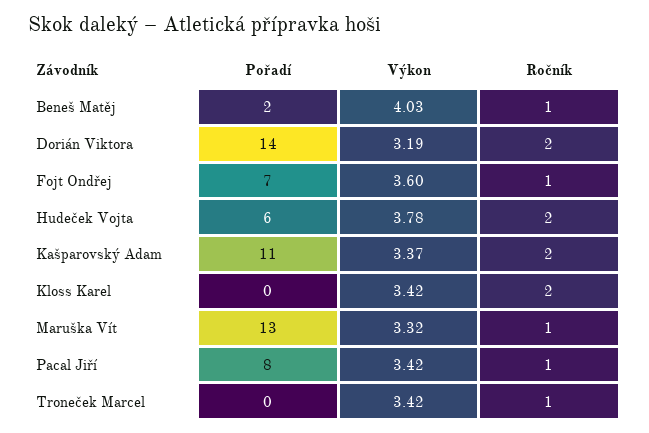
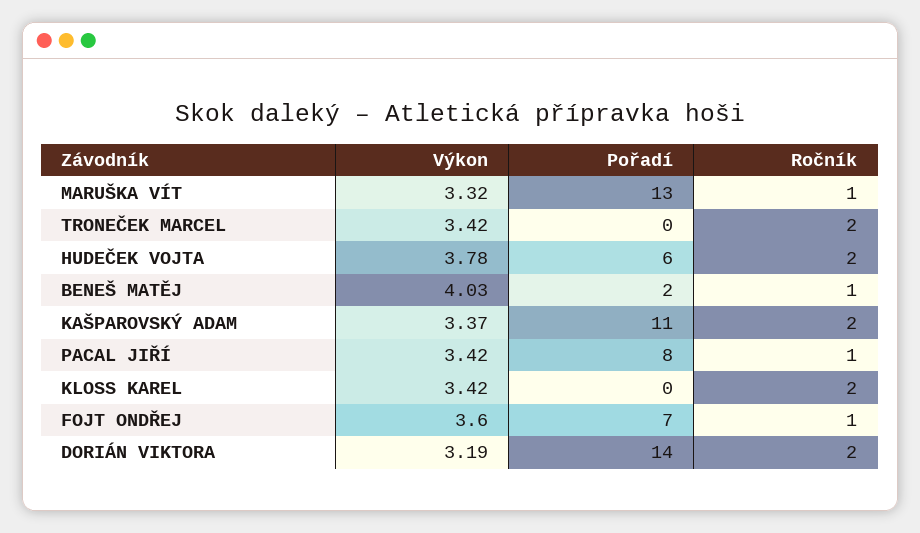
Ročník, Troneček Marcel: 1 -> 2

